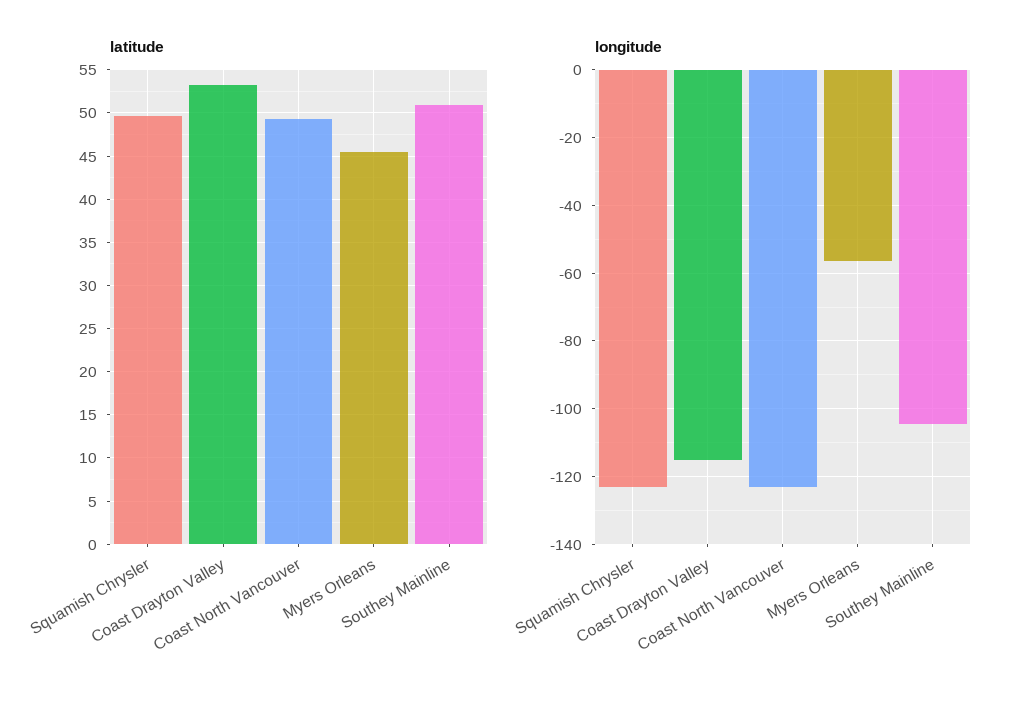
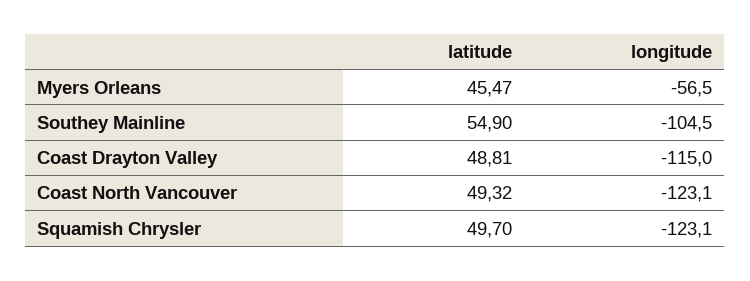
latitude, Coast Drayton Valley: 53 -> 48.81
latitude, Southey Mainline: 51 -> 54.9

